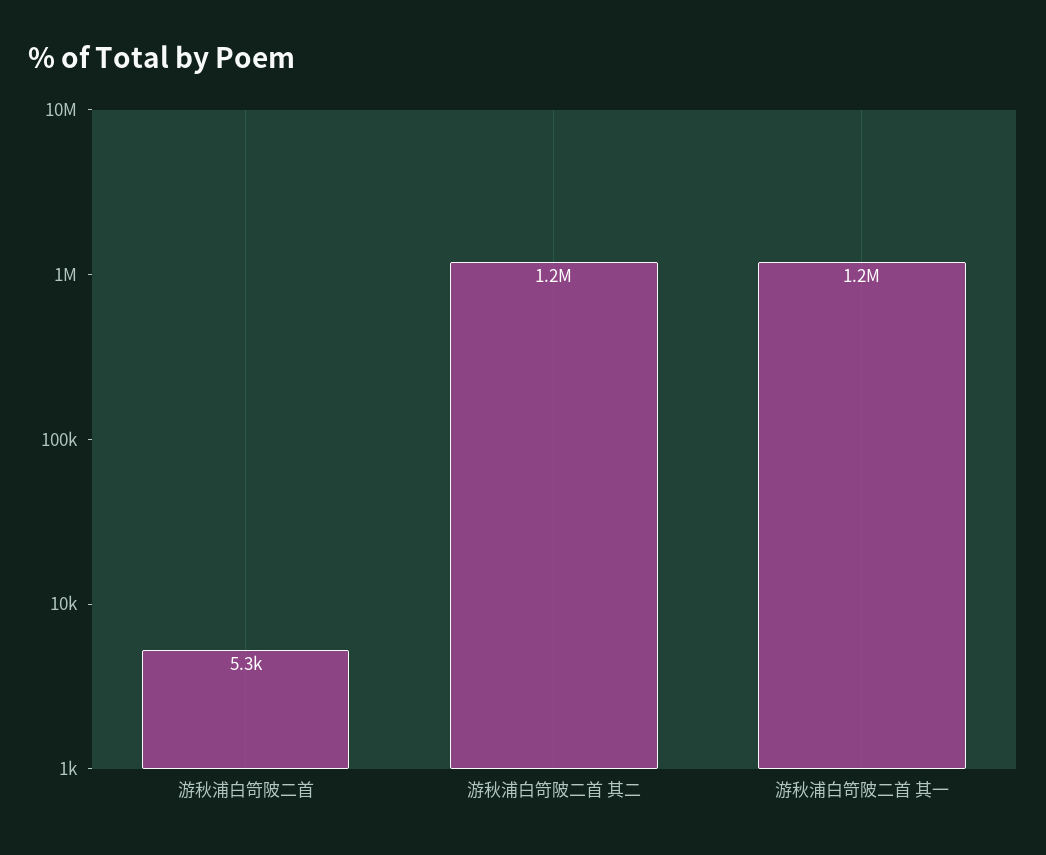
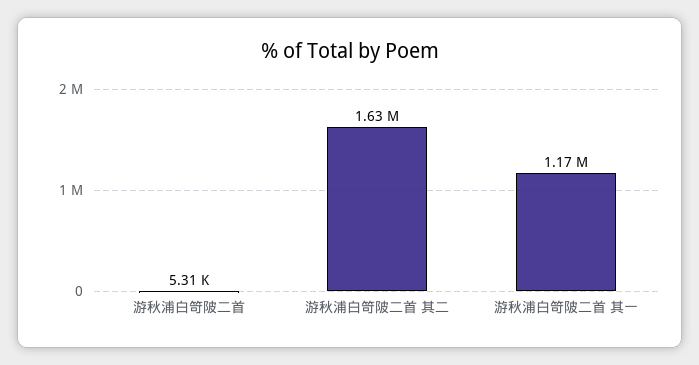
游秋浦白笴陂二首 其二: 1200000 -> 1630000

